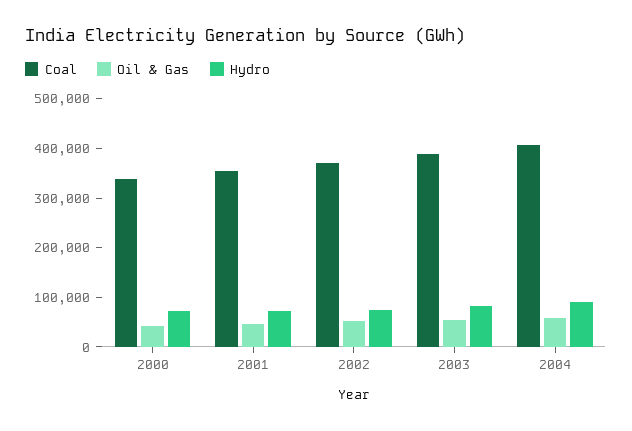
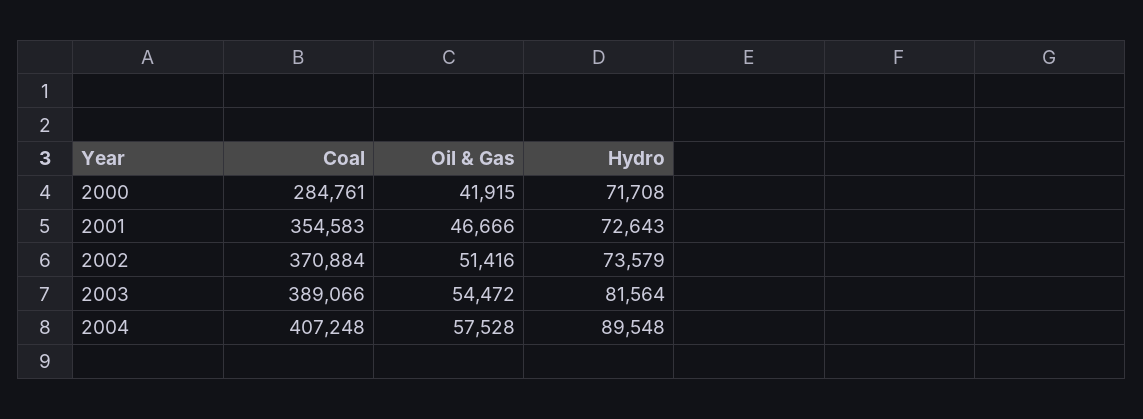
Coal, 2000: 340000 -> 284761

